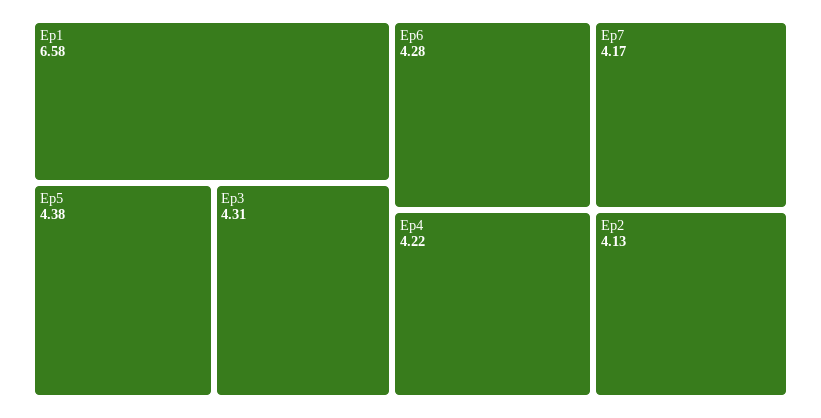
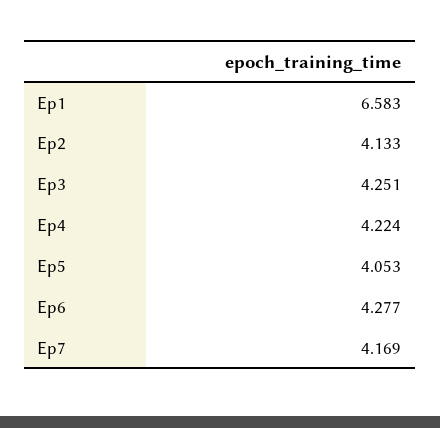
Ep5: 4.38 -> 4.053
Ep3: 4.31 -> 4.251

